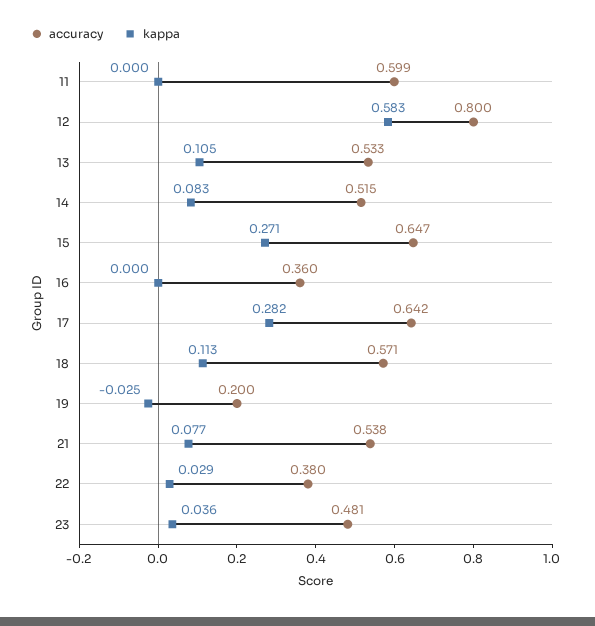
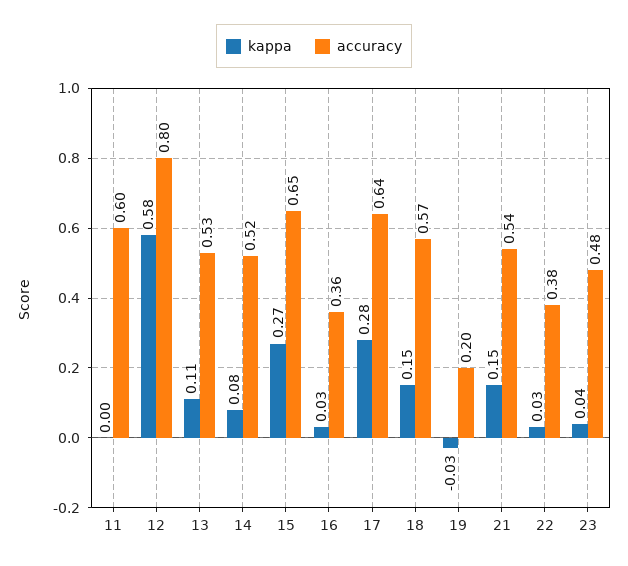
kappa, 16: 0 -> 0.03
kappa, 18: 0.113 -> 0.15
kappa, 21: 0.077 -> 0.15

